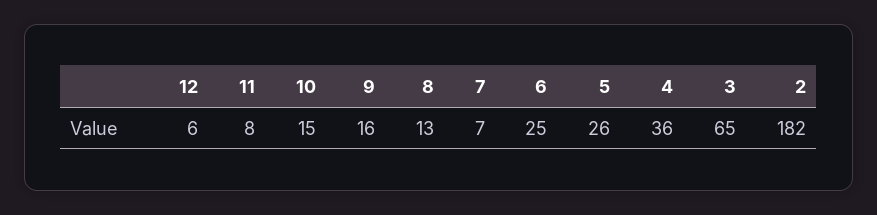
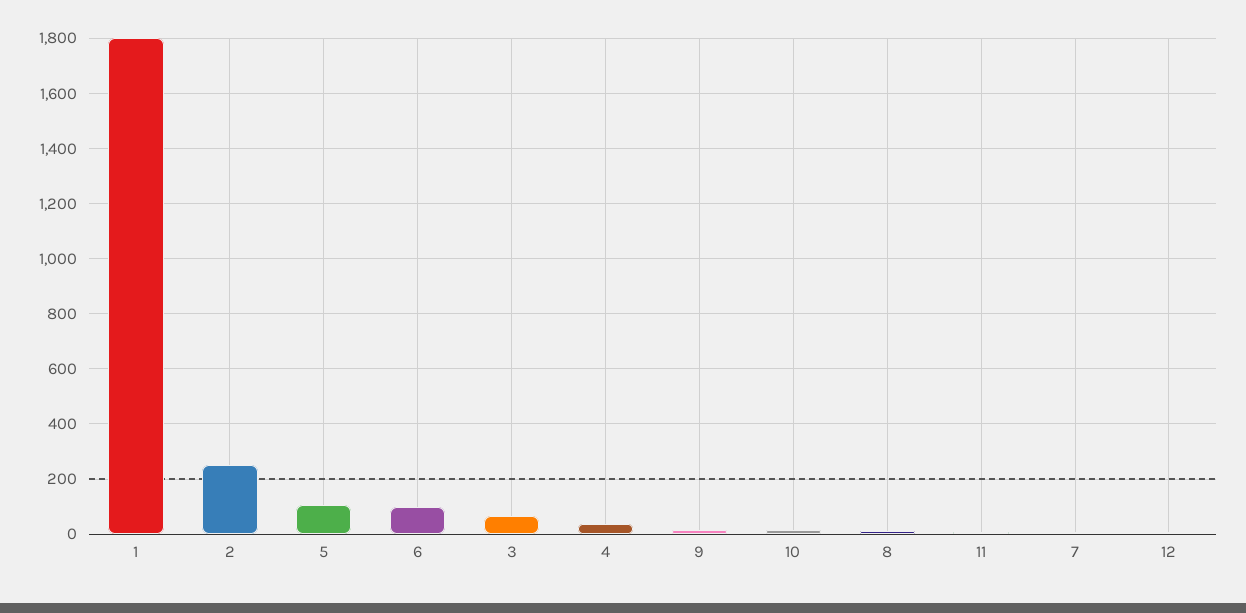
6: 25 -> 100
5: 26 -> 100
2: 182 -> 250
1: none -> 1800

